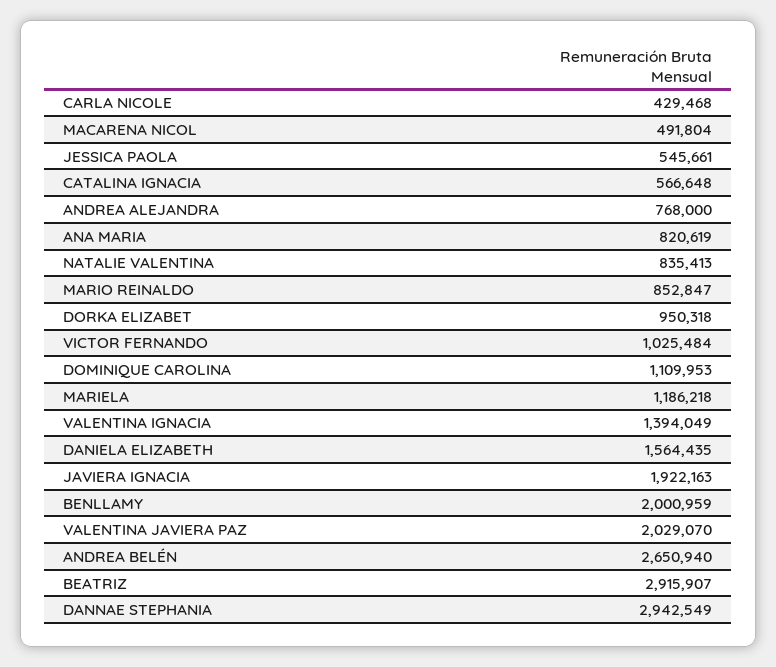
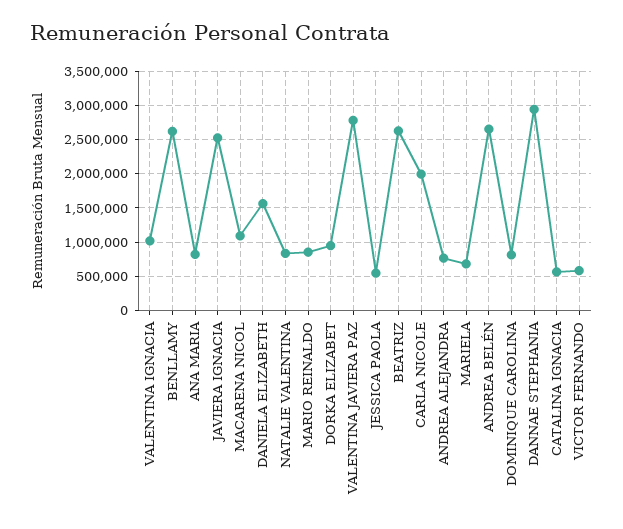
CARLA NICOLE: 429468 -> 2000000
MACARENA NICOL: 491804 -> 1100000
VICTOR FERNANDO: 1025484 -> 600000
DOMINIQUE CAROLINA: 1109953 -> 800000
MARIELA: 1186218 -> 700000
VALENTINA IGNACIA: 1394049 -> 1000000
JAVIERA IGNACIA: 1922163 -> 2500000
BENLLAMY: 2000959 -> 2600000
VALENTINA JAVIERA PAZ: 2029070 -> 2800000
BEATRIZ: 2915907 -> 2600000

